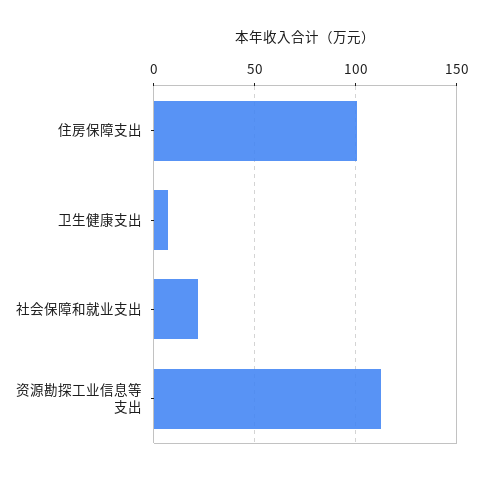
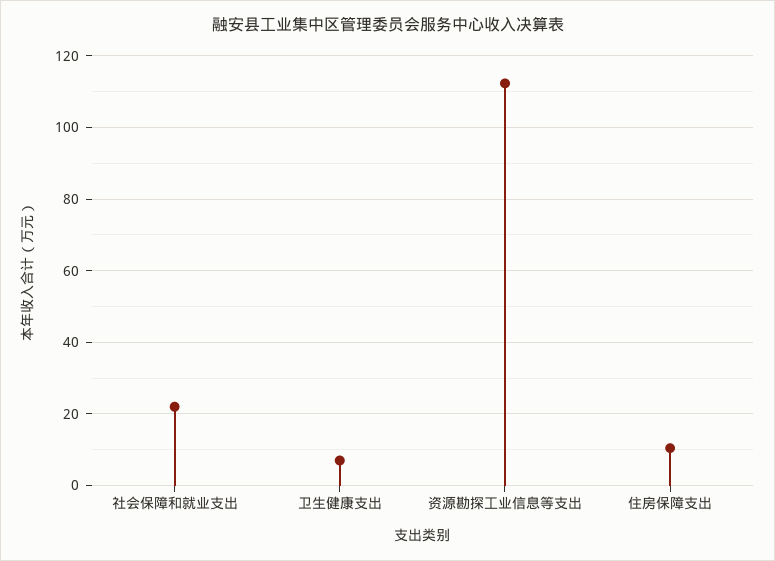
住房保障支出: 100 -> 10

